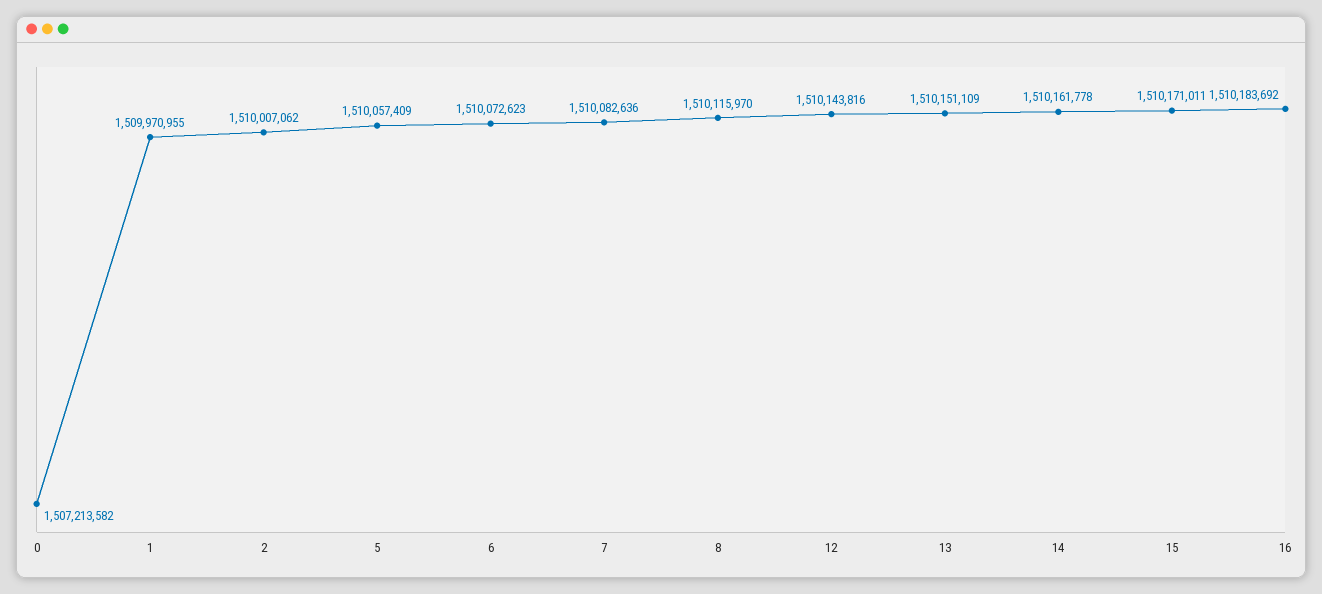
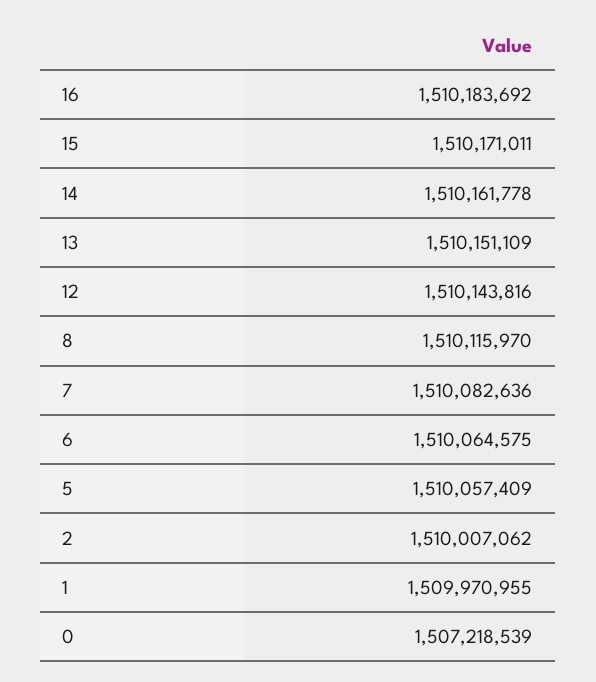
0: 1507213582 -> 1507218539
6: 1510072623 -> 1510064575

